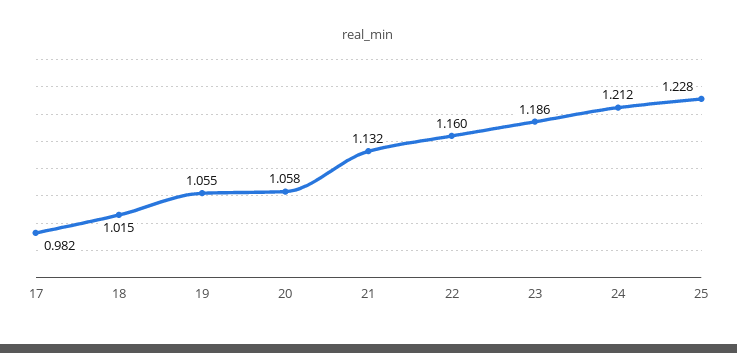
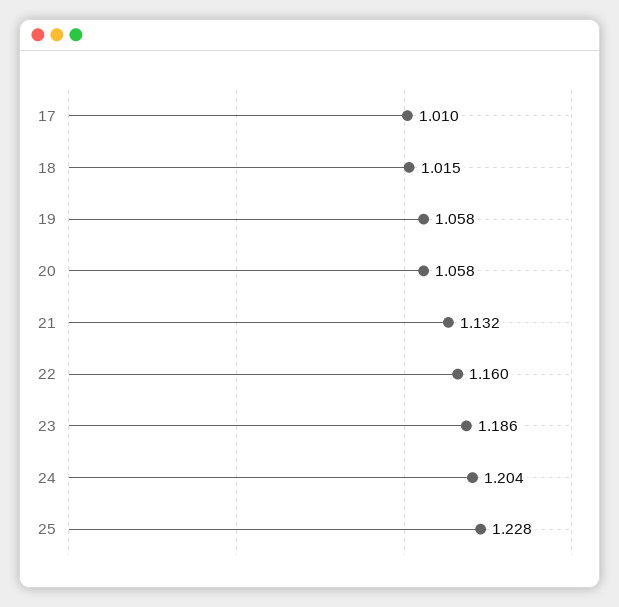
17: 0.982 -> 1.01
19: 1.055 -> 1.058
24: 1.212 -> 1.204

